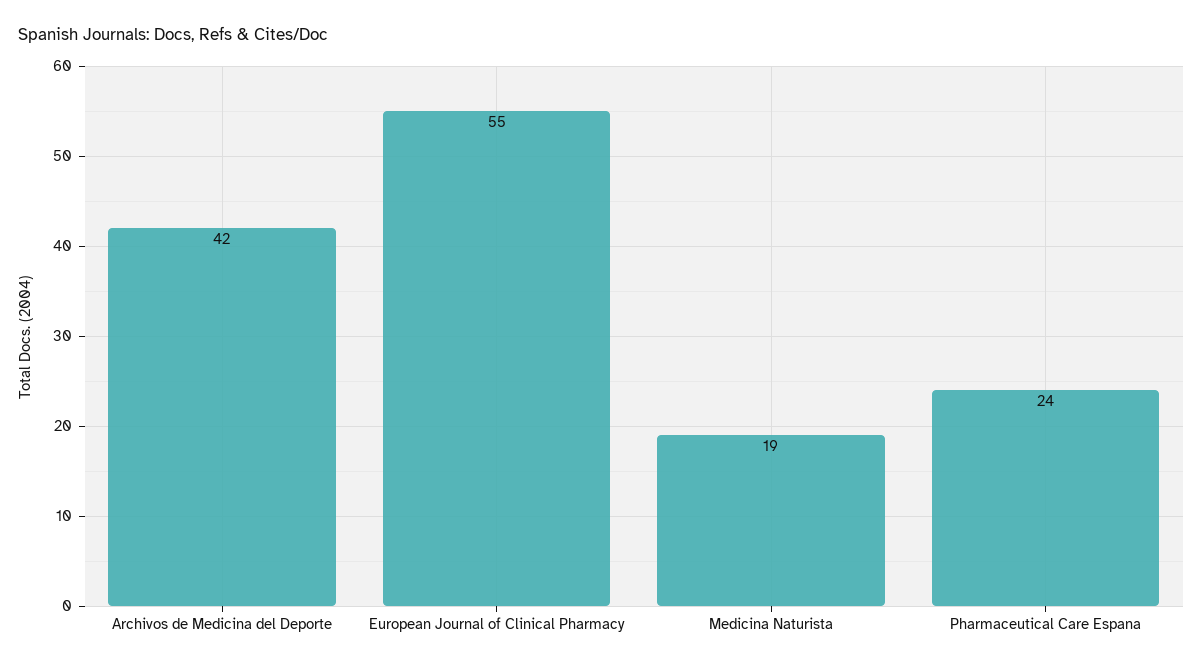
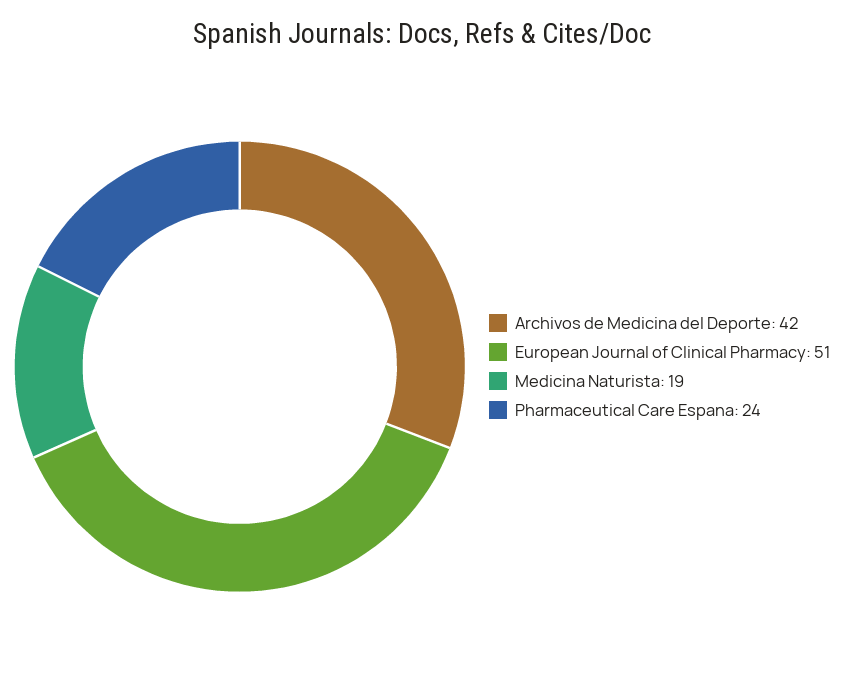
European Journal of Clinical Pharmacy: 55 -> 51

